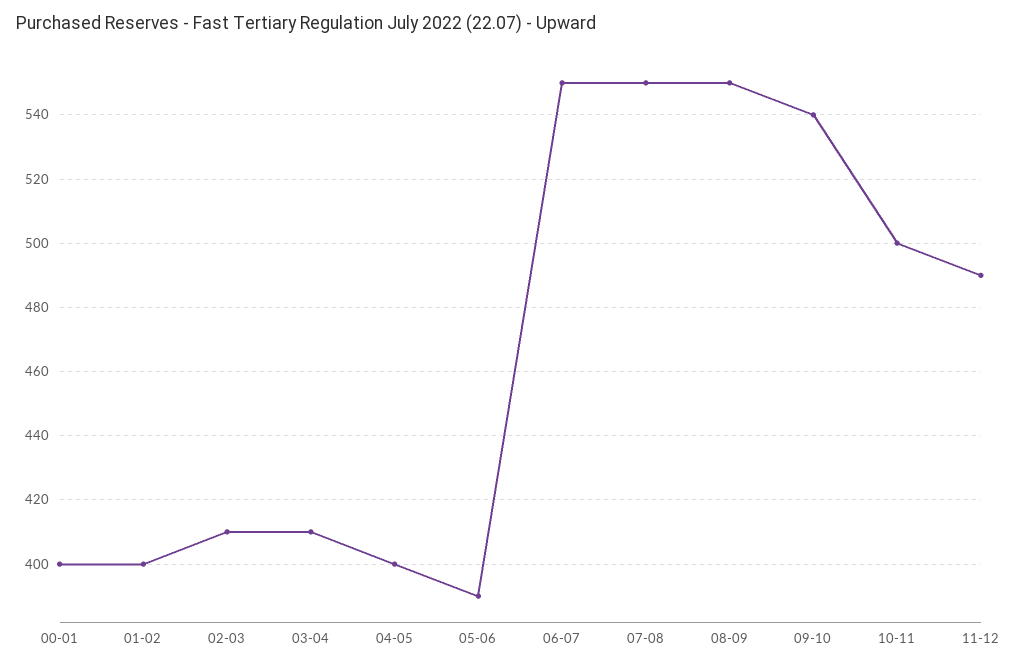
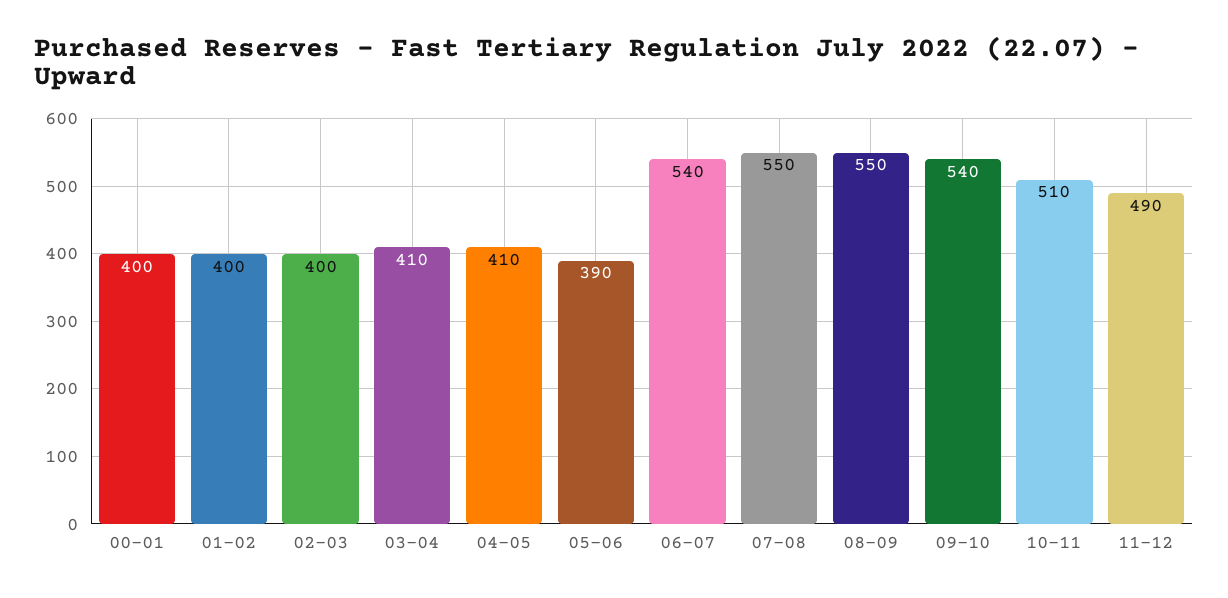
02-03: 410 -> 400
04-05: 400 -> 410
06-07: 550 -> 540
10-11: 500 -> 510

